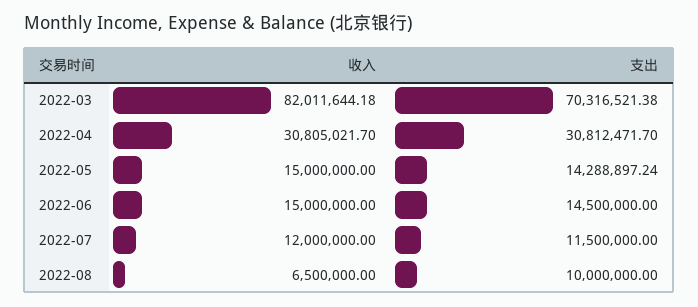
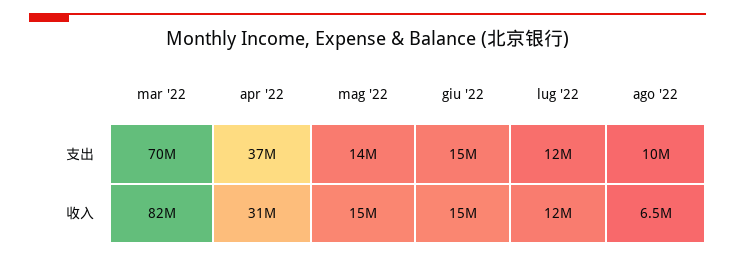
支出, 2022-04: 30812471.7 -> 37000000

